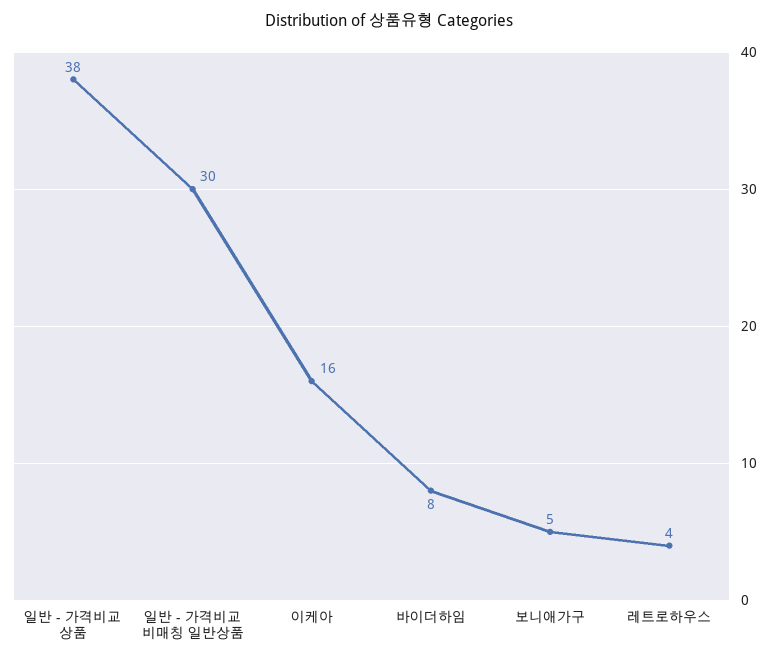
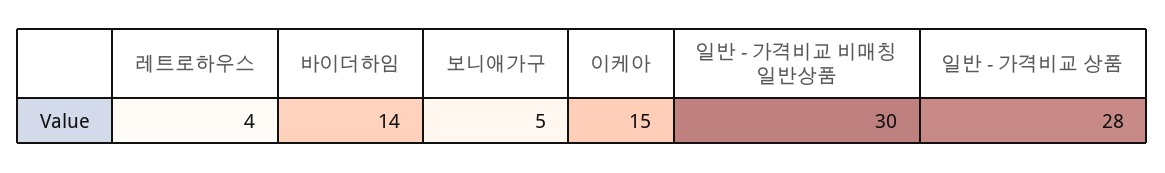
일반 - 가격비교 상품: 38 -> 28
이케아: 16 -> 15
바이더하임: 8 -> 14

